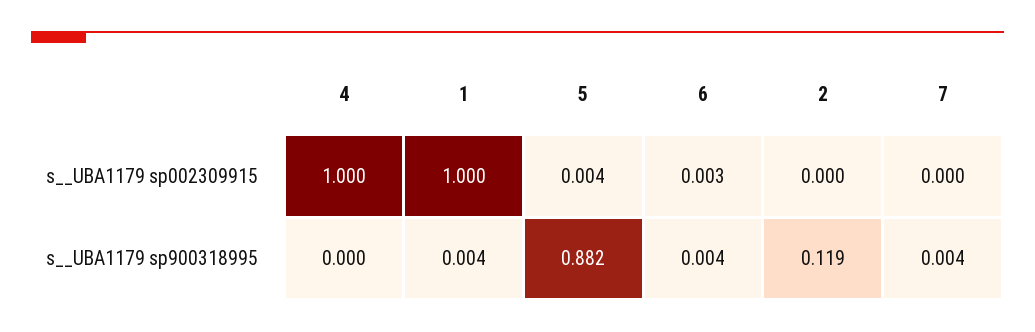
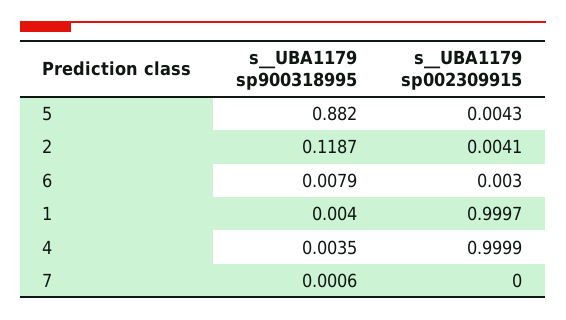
2, s__UBA1179 sp002309915: 0 -> 0.0041
4, s__UBA1179 sp900318995: 0 -> 0.0035
6, s__UBA1179 sp900318995: 0.004 -> 0.0079
7, s__UBA1179 sp900318995: 0.004 -> 0.0006

